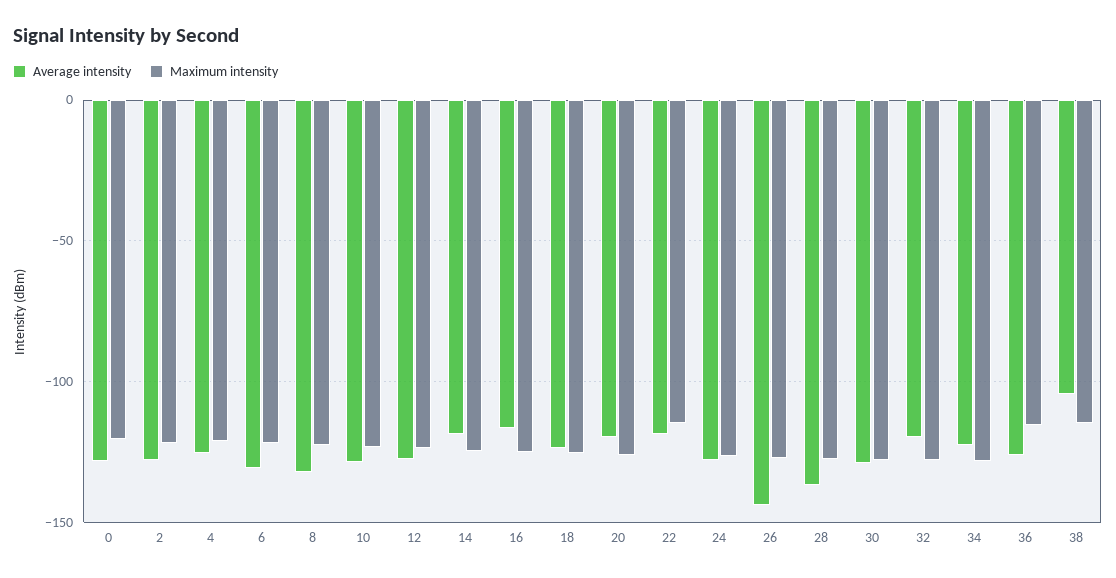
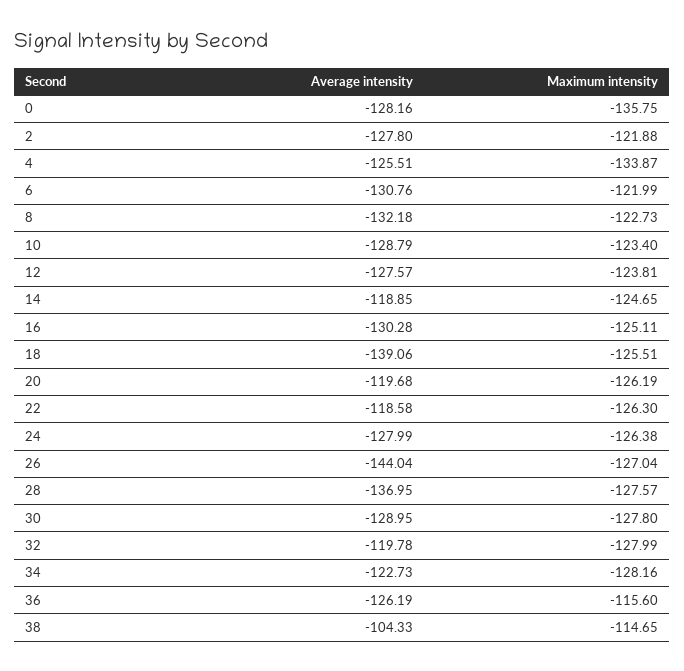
Maximum intensity, 0: -120 -> -135.75
Maximum intensity, 4: -120 -> -133.87
Average intensity, 16: -115 -> -130.28
Average intensity, 18: -125 -> -139.06
Maximum intensity, 22: -115 -> -126.3

